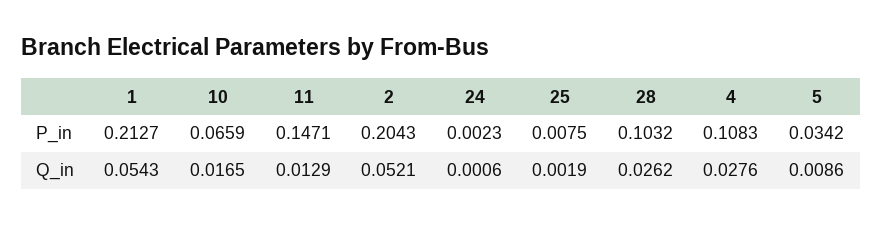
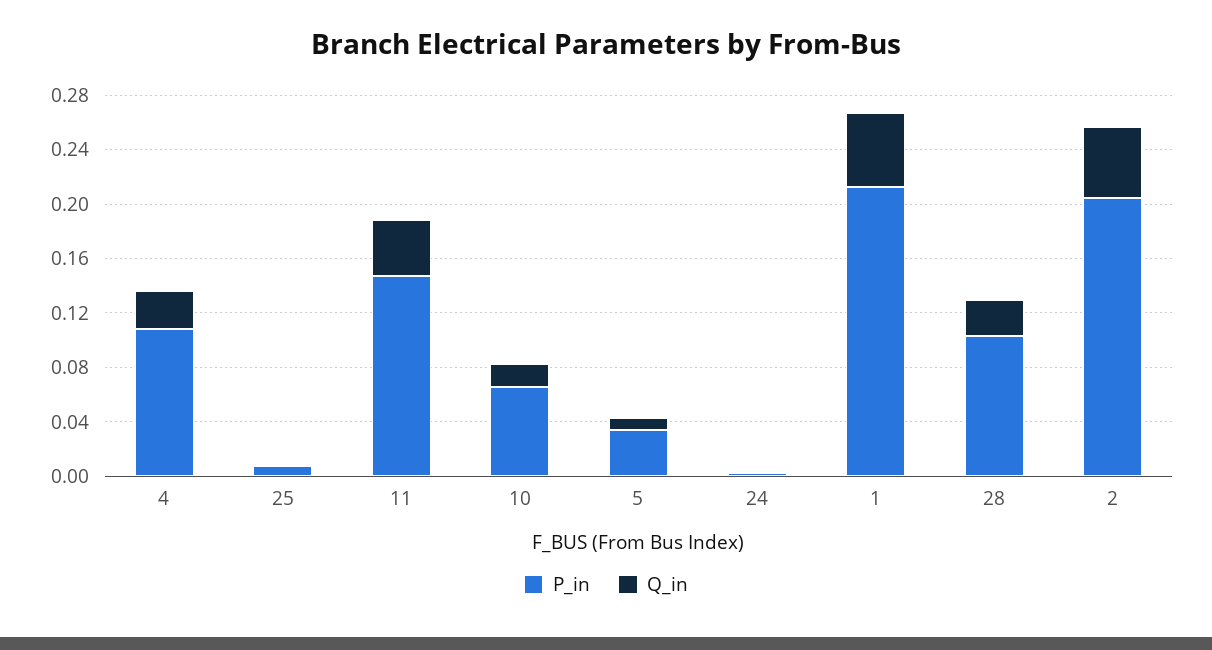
Q_in, 11: 0.0129 -> 0.04

